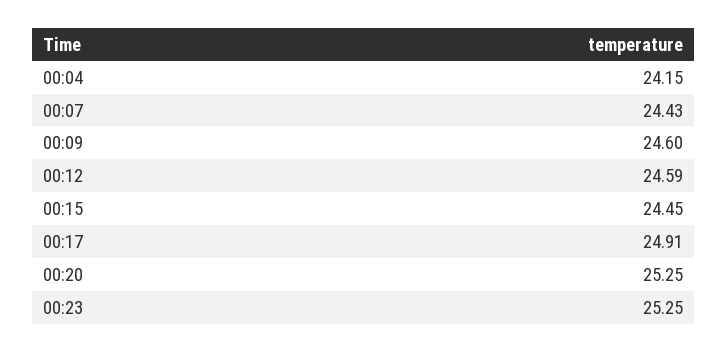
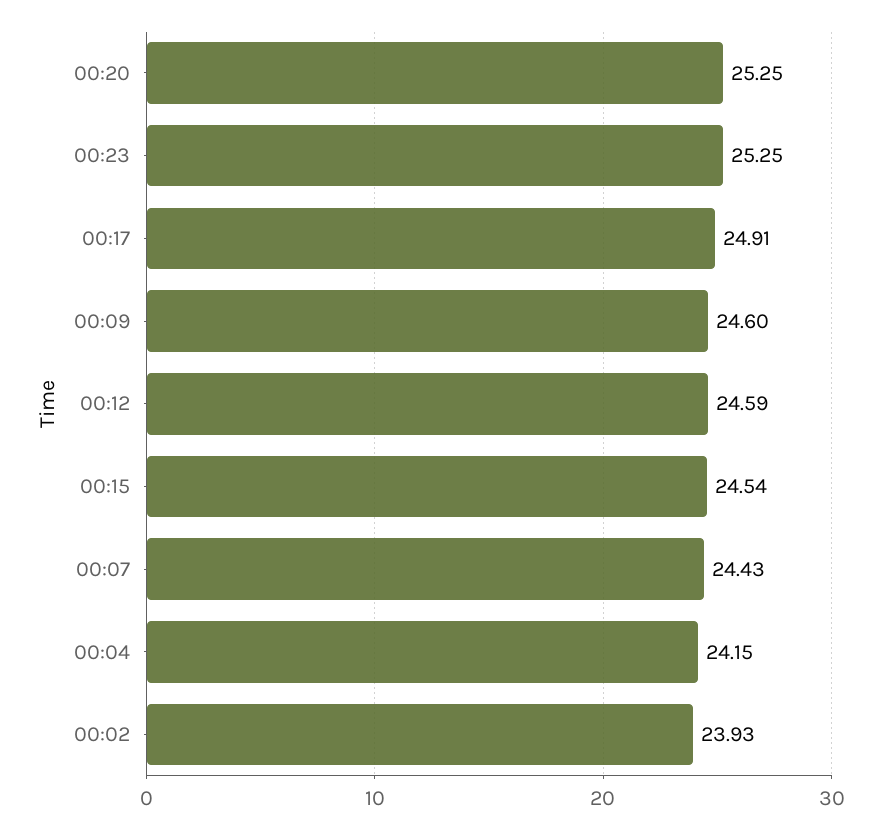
00:15: 24.45 -> 24.54
00:02: none -> 23.93

